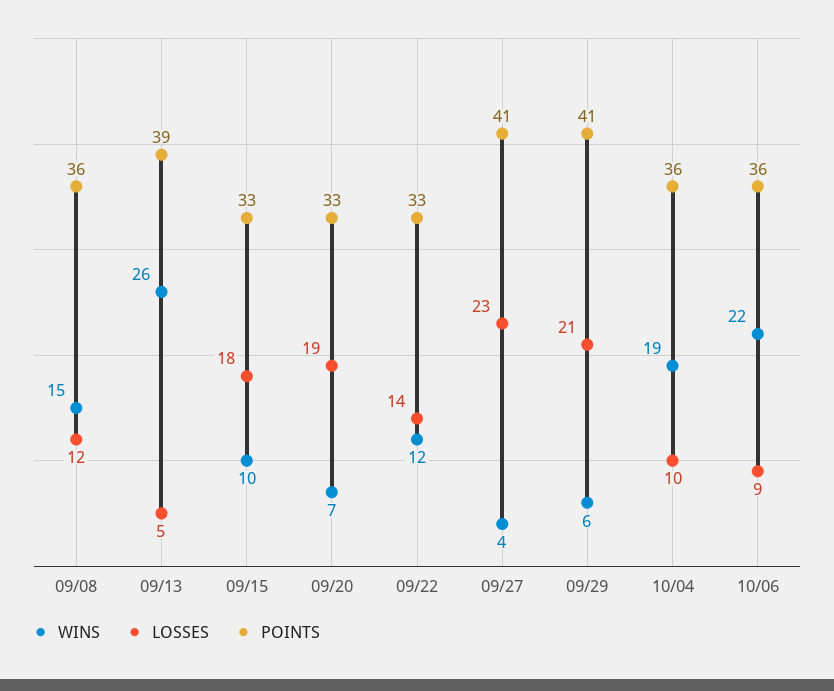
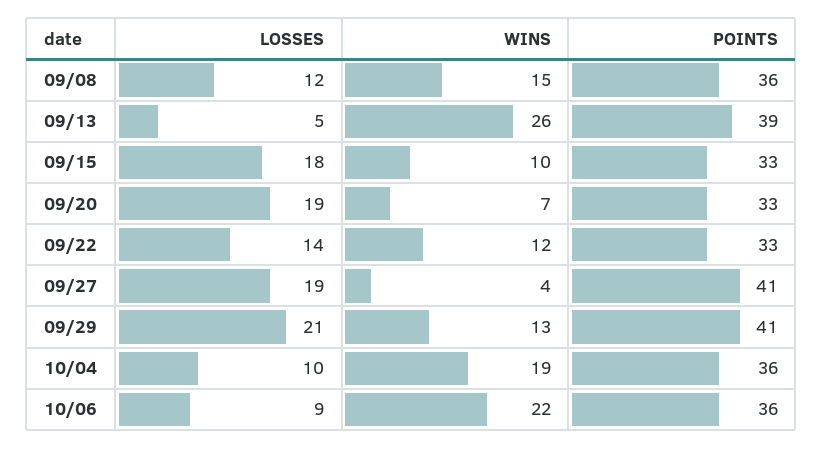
LOSSES, 09/27: 23 -> 19
WINS, 09/29: 6 -> 13

